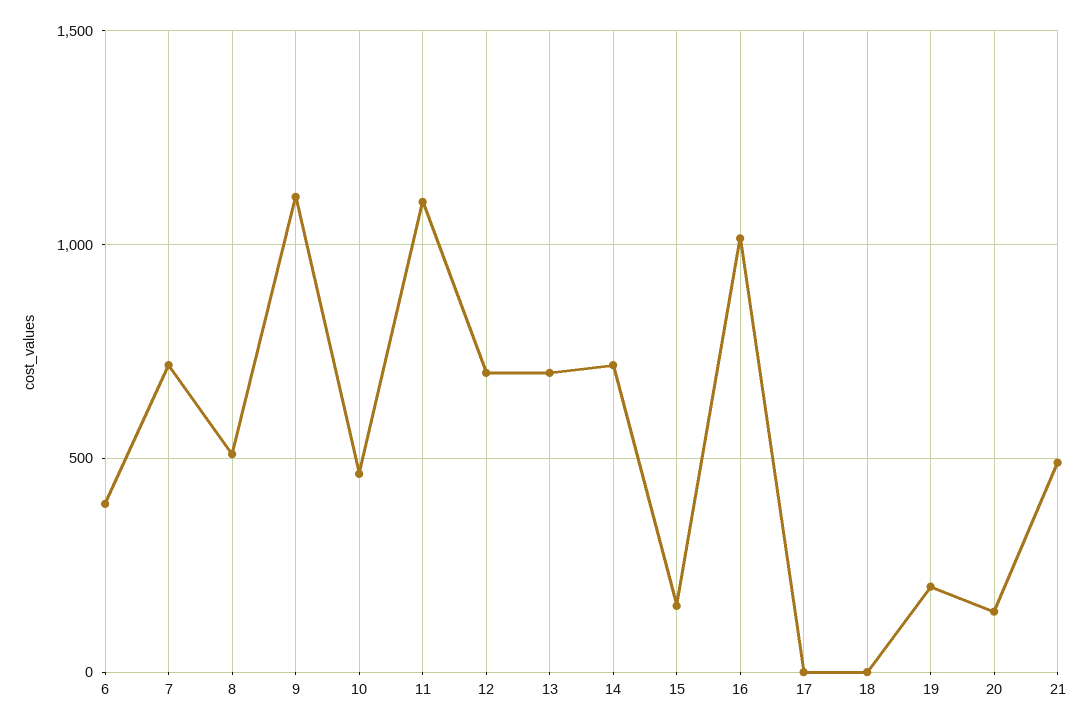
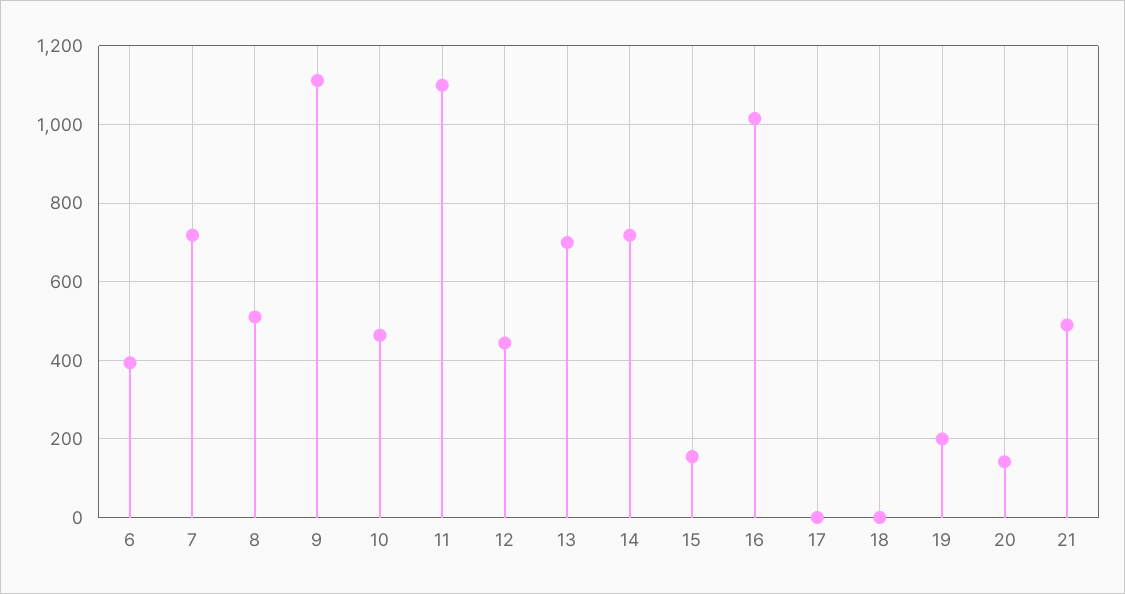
12: 700 -> 440

